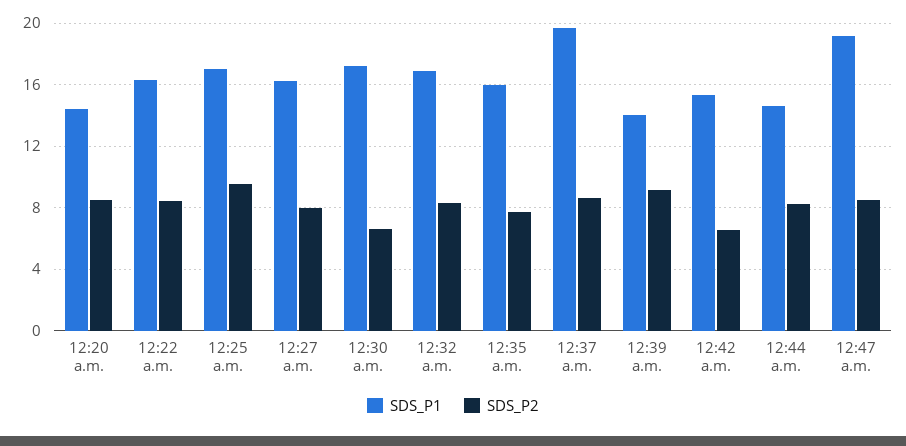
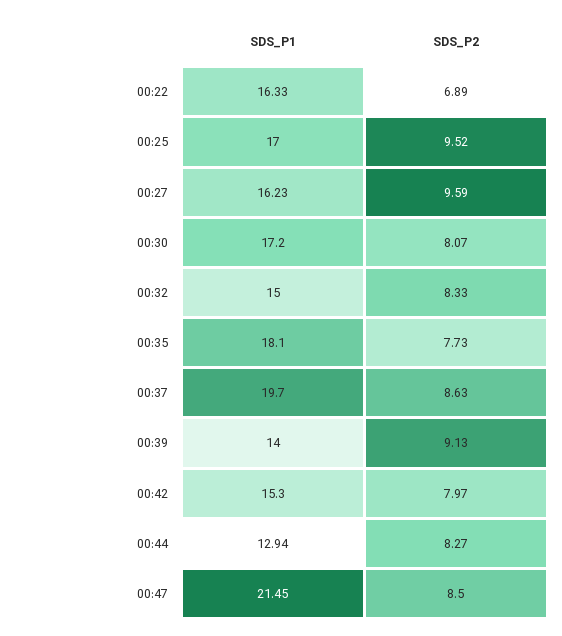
SDS_P1, 12:20 a.m.: 14.5 -> none
SDS_P2, 12:20 a.m.: 8.5 -> none
SDS_P2, 12:22 a.m.: 8.5 -> 6.89
SDS_P2, 12:27 a.m.: 8 -> 9.59
SDS_P2, 12:30 a.m.: 6.5 -> 8.07
SDS_P1, 12:32 a.m.: 17 -> 15
SDS_P1, 12:35 a.m.: 16 -> 18.1
SDS_P2, 12:42 a.m.: 6.5 -> 7.97
SDS_P1, 12:44 a.m.: 14.5 -> 12.94
SDS_P1, 12:47 a.m.: 19 -> 21.45

